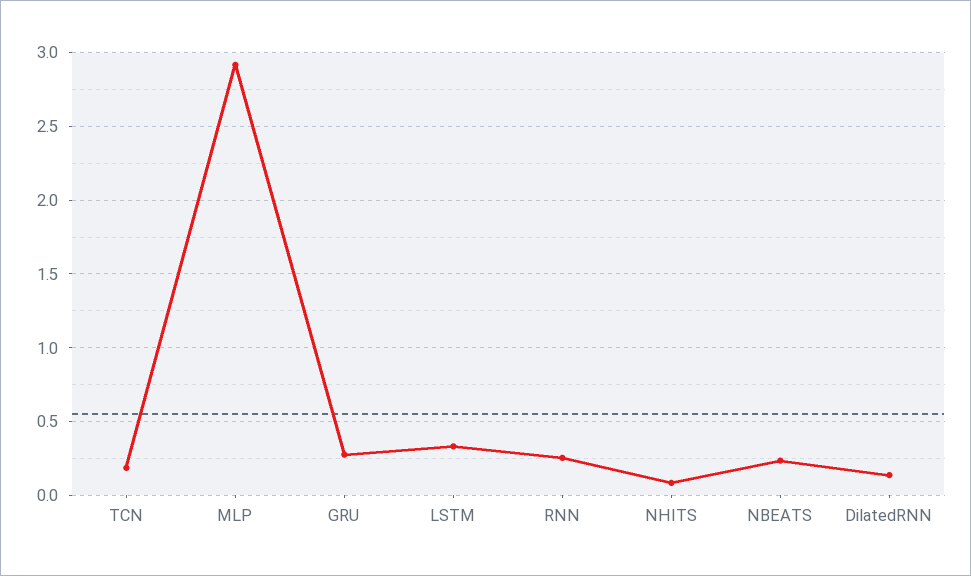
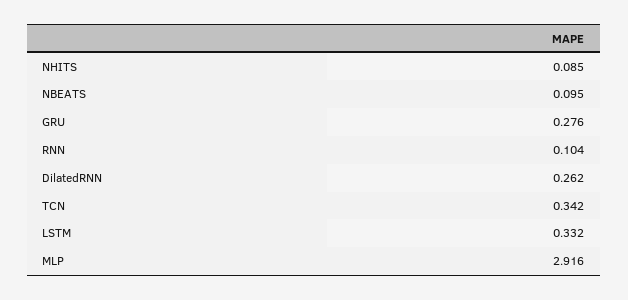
TCN: 0.2 -> 0.342
RNN: 0.25 -> 0.104
NBEATS: 0.25 -> 0.095
DilatedRNN: 0.15 -> 0.262

